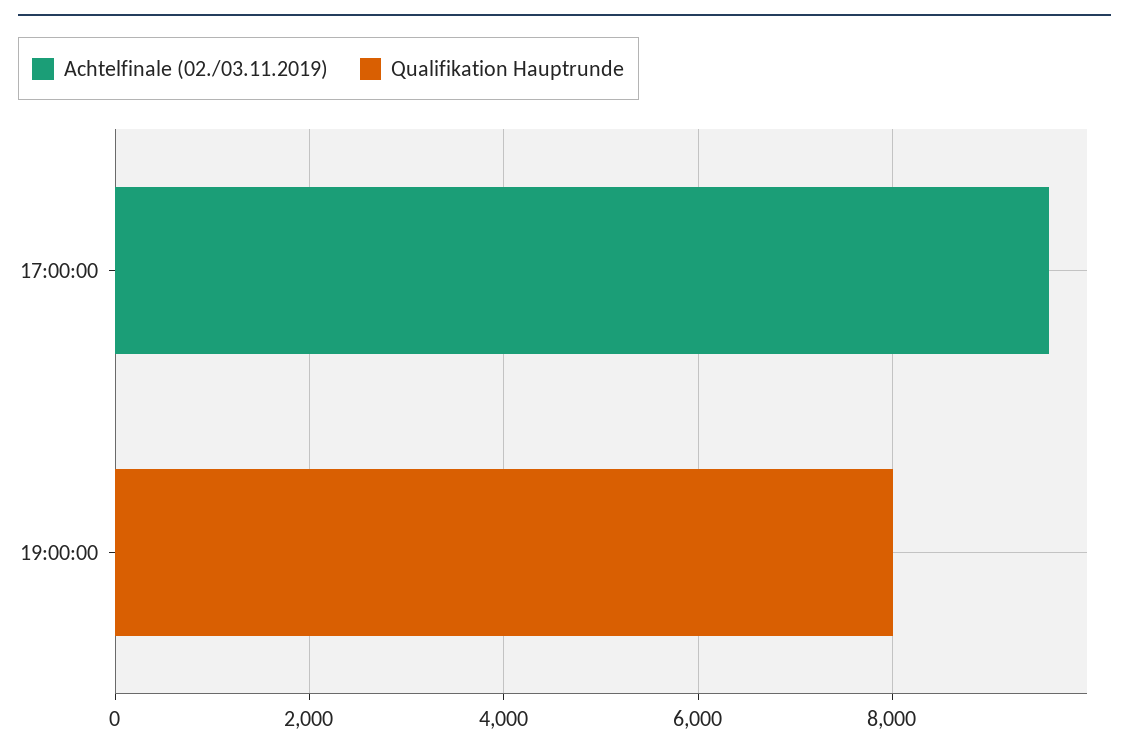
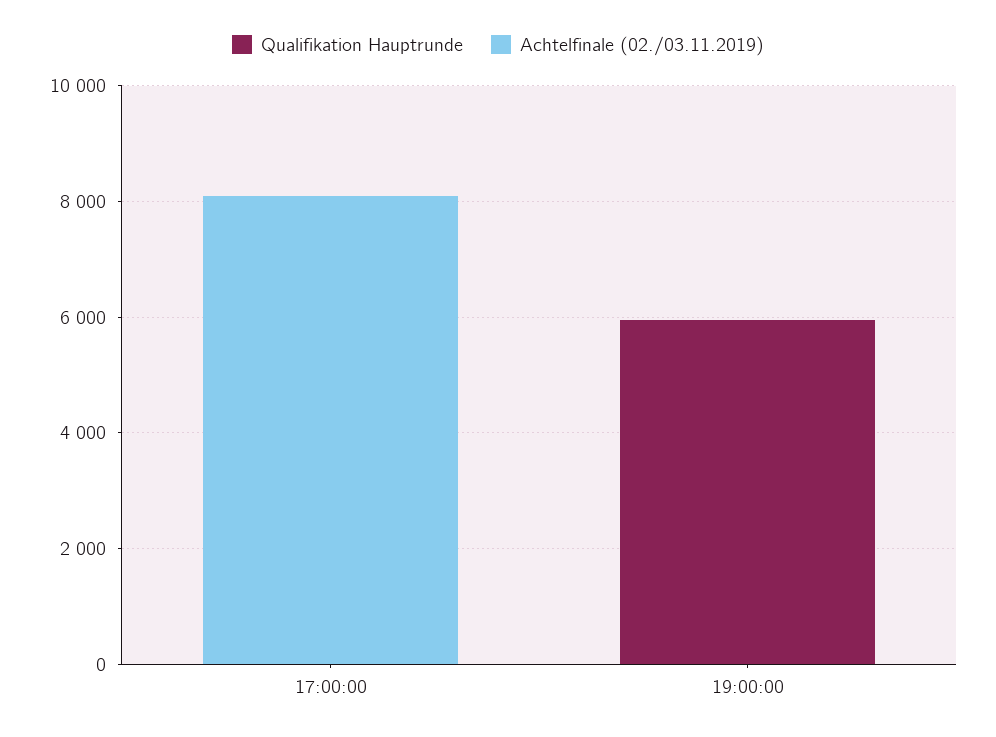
Achtelfinale (02./03.11.2019), 17:00:00: 9500 -> 8000
Qualifikation Hauptrunde, 19:00:00: 8000 -> 6000

